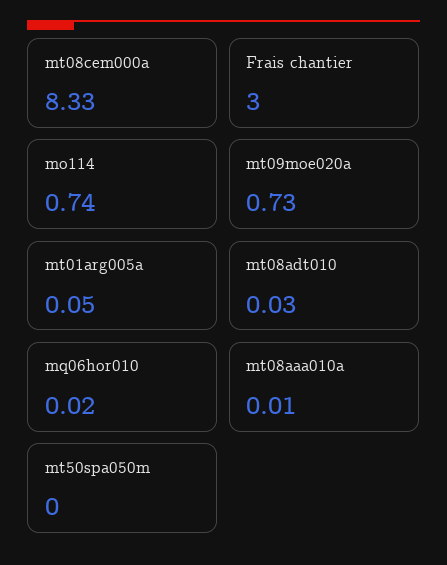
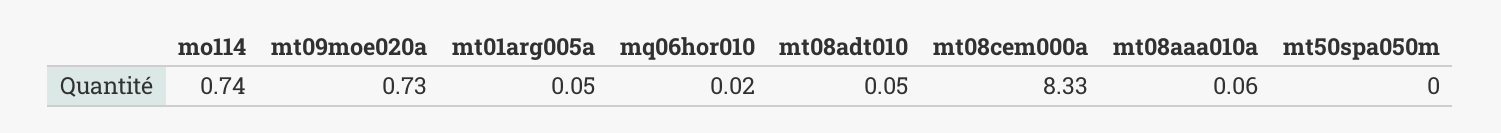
Frais chantier: 3 -> none
mt08adt010: 0.03 -> 0.05
mt08aaa010a: 0.01 -> 0.06

